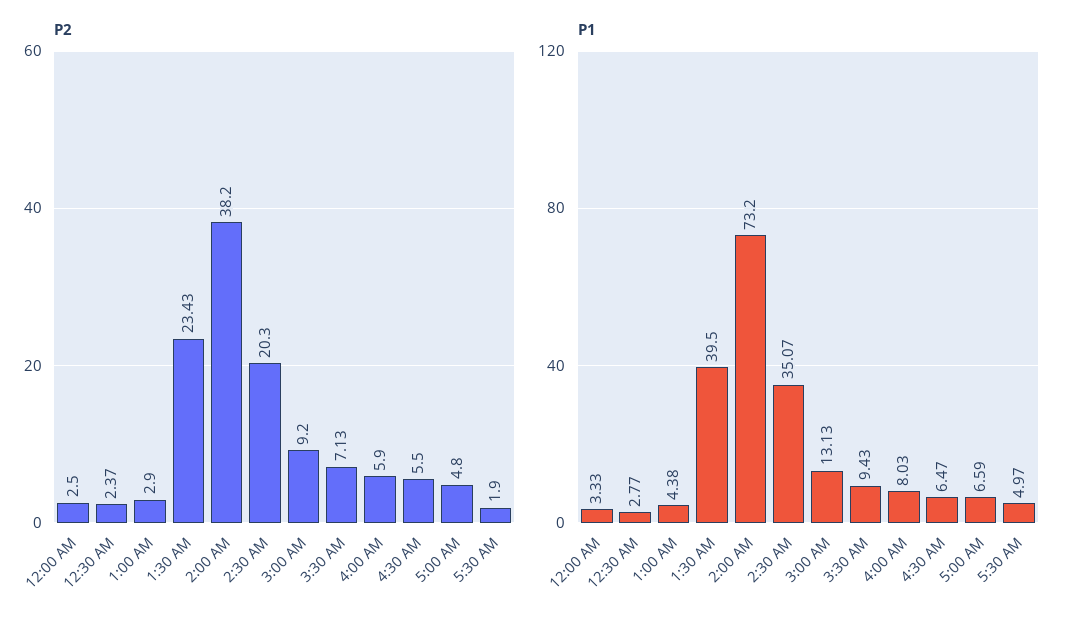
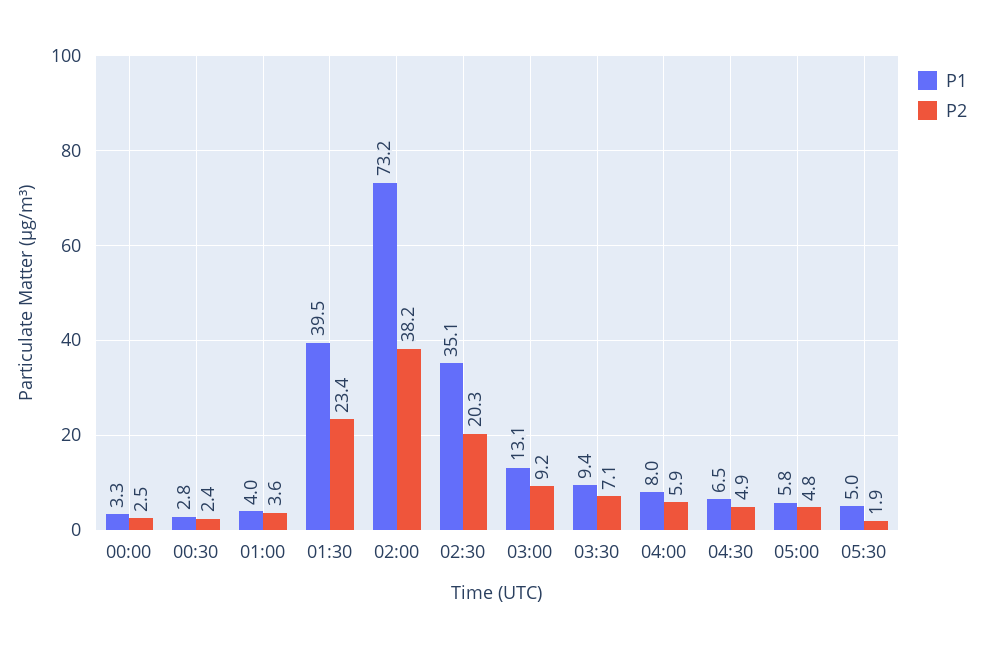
P2, 1:00 AM: 2.9 -> 3.6
P2, 4:30 AM: 5.5 -> 4.9
P1, 1:00 AM: 4.38 -> 4
P1, 5:00 AM: 6.59 -> 5.8

